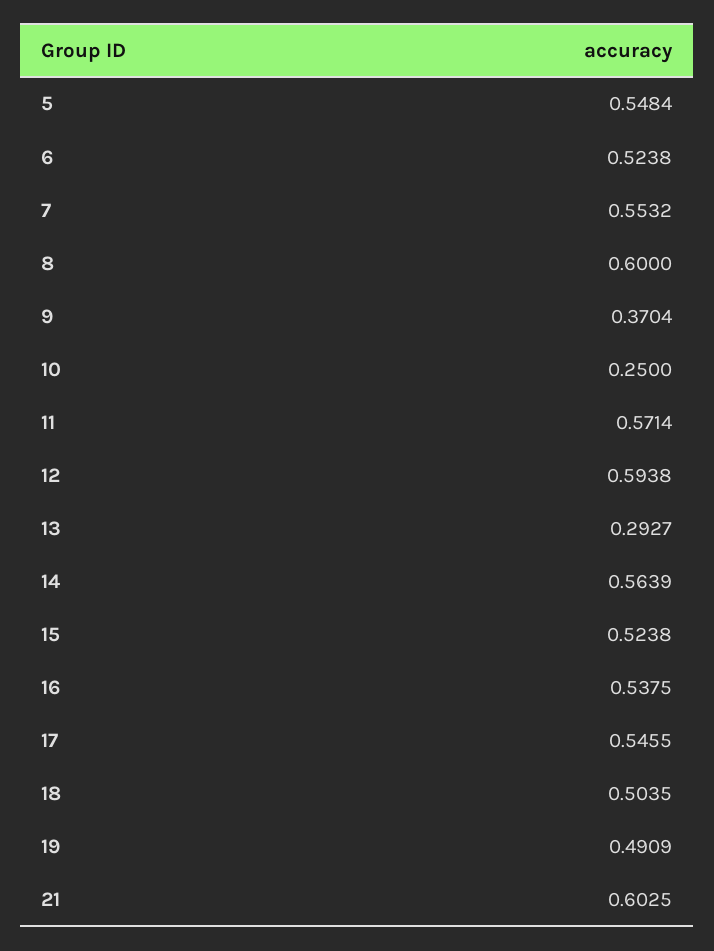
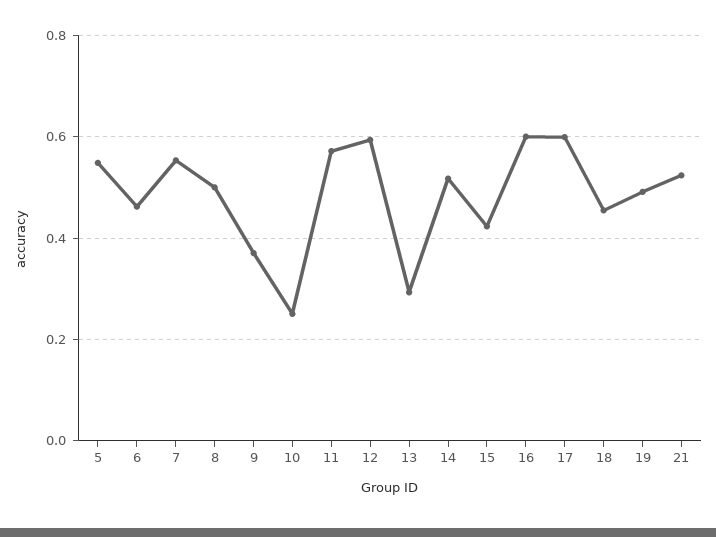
6: 0.5238 -> 0.46
8: 0.6 -> 0.5
14: 0.5639 -> 0.52
15: 0.5238 -> 0.42
16: 0.5375 -> 0.6
17: 0.5455 -> 0.6
18: 0.5035 -> 0.46
21: 0.6025 -> 0.52

